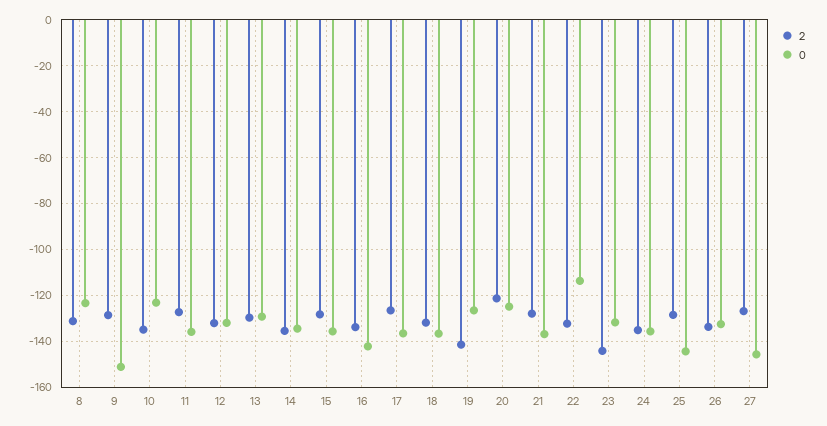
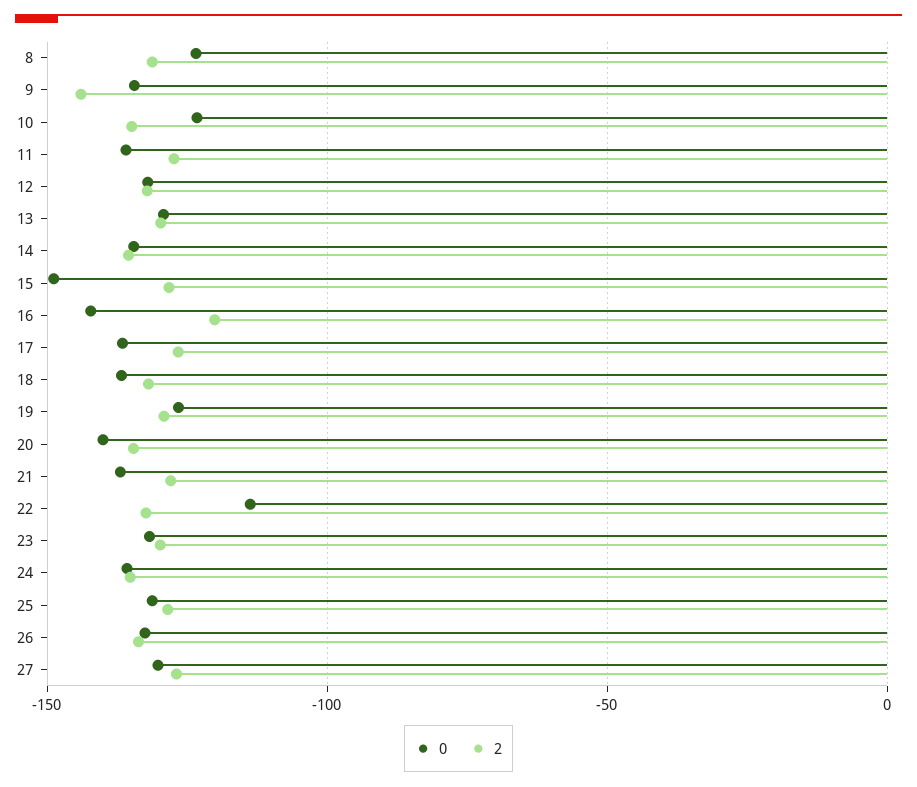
2, 9: -130 -> -145
0, 9: -150 -> -135
0, 15: -135 -> -150
2, 16: -135 -> -120
2, 19: -140 -> -130
2, 20: -120 -> -135
0, 20: -125 -> -140
2, 23: -145 -> -130
0, 25: -145 -> -130
0, 27: -145 -> -130

